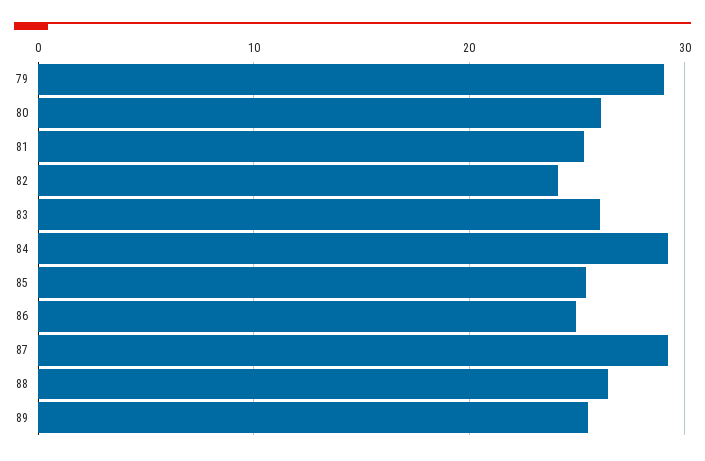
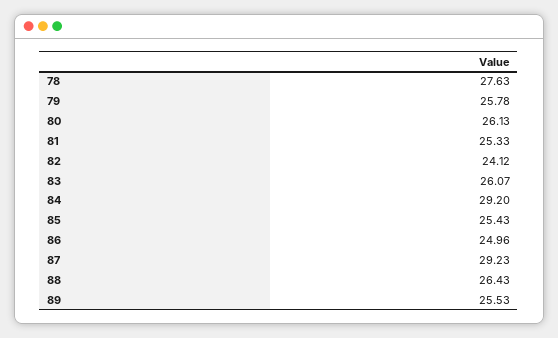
79: 29 -> 25.78
78: none -> 27.63

